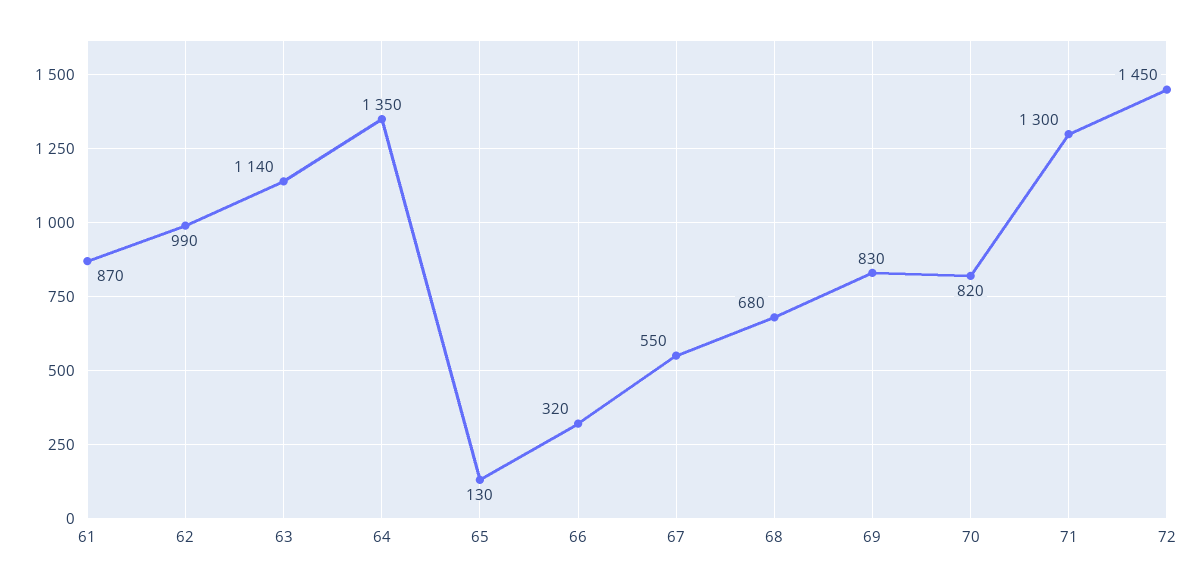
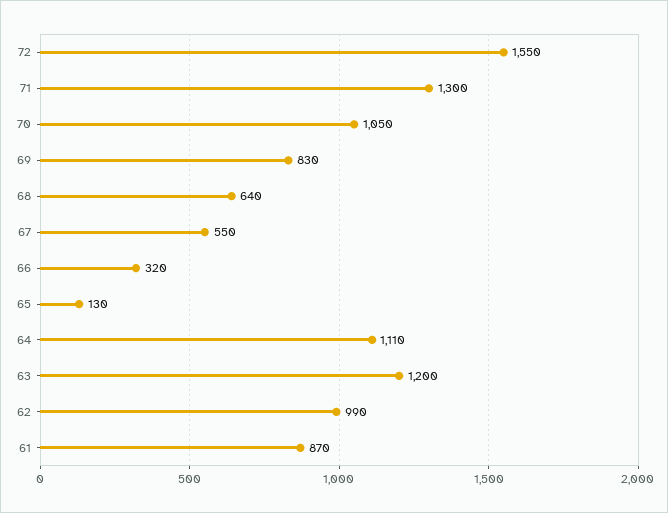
63: 1140 -> 1200
64: 1350 -> 1110
68: 680 -> 640
70: 820 -> 1050
72: 1450 -> 1550

